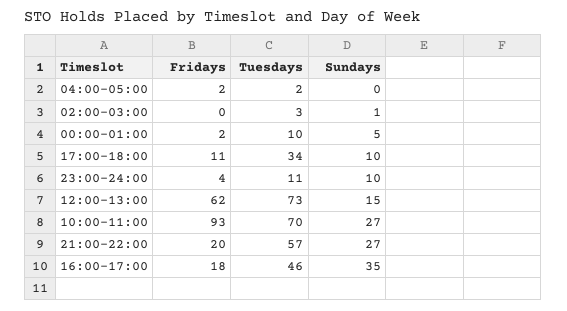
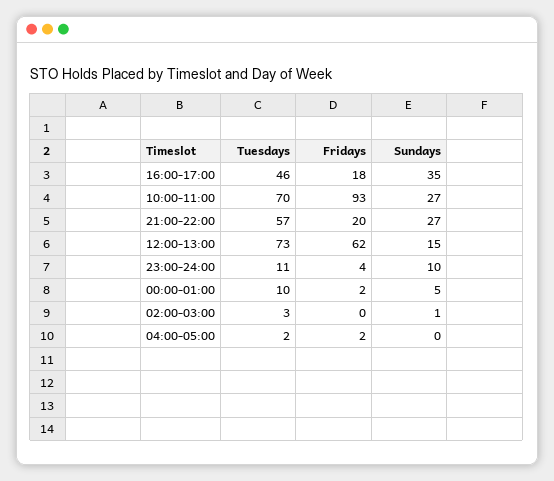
Fridays, 17:00-18:00: 11 -> none
Tuesdays, 17:00-18:00: 34 -> none
Sundays, 17:00-18:00: 10 -> none

